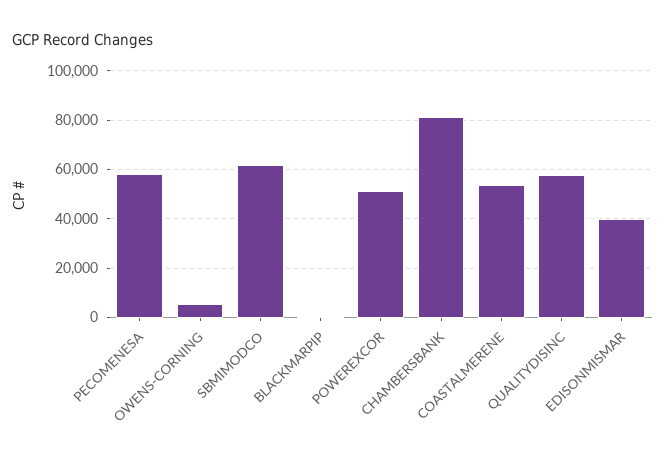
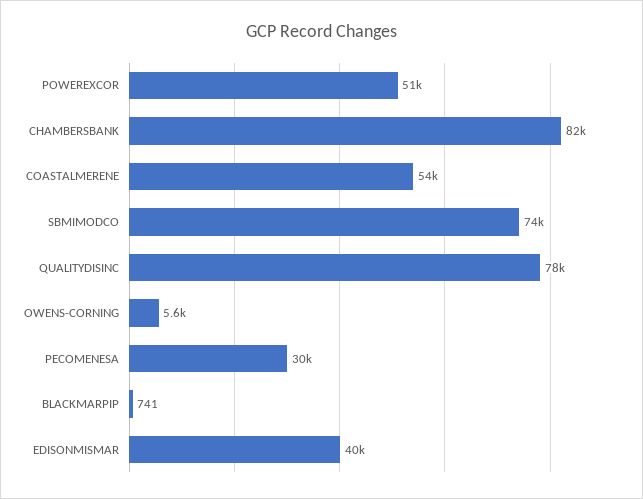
PECOMENESA: 57500 -> 30000
SBMIMODCO: 62500 -> 74000
QUALITYDISINC: 57500 -> 78000

